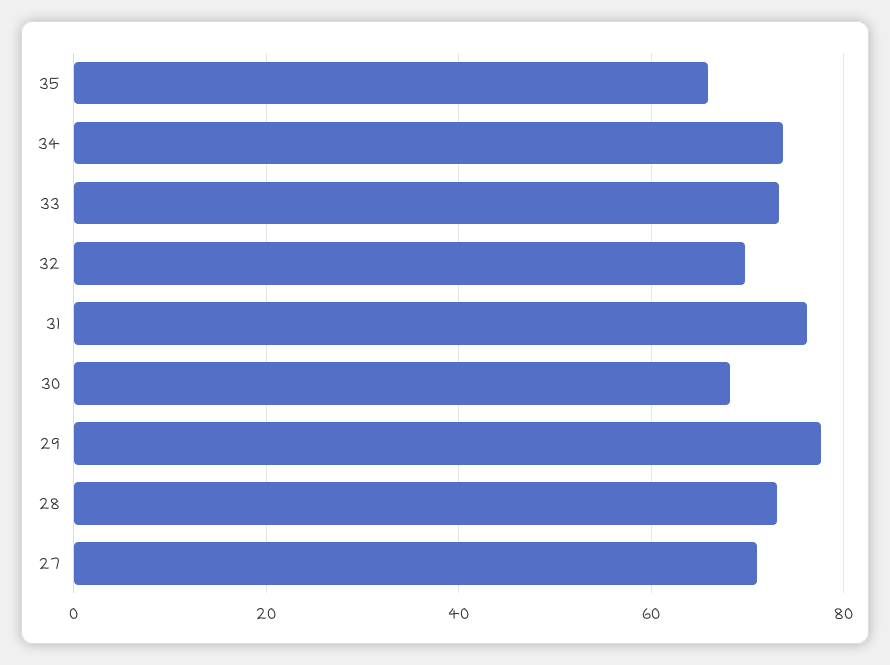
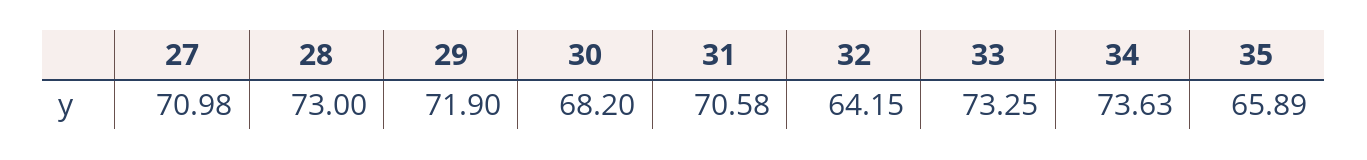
32: 70 -> 64.15
31: 76 -> 70.58
29: 78 -> 71.9

